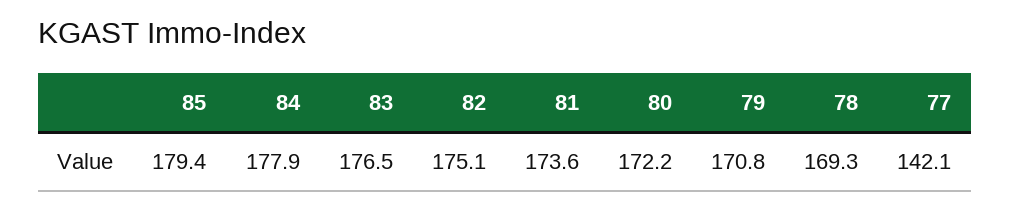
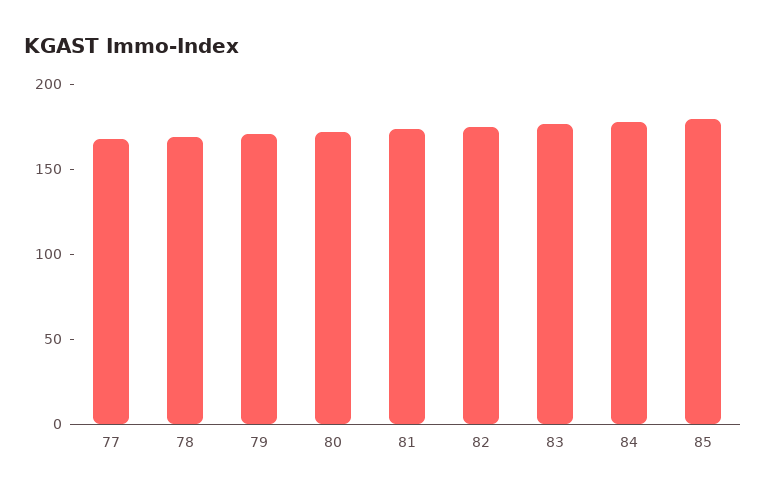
77: 142.1 -> 170

